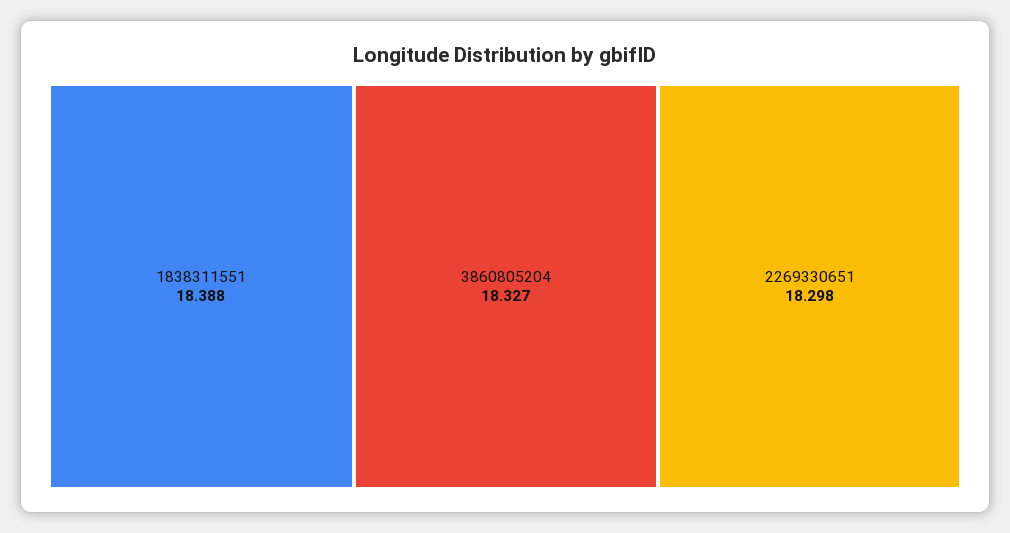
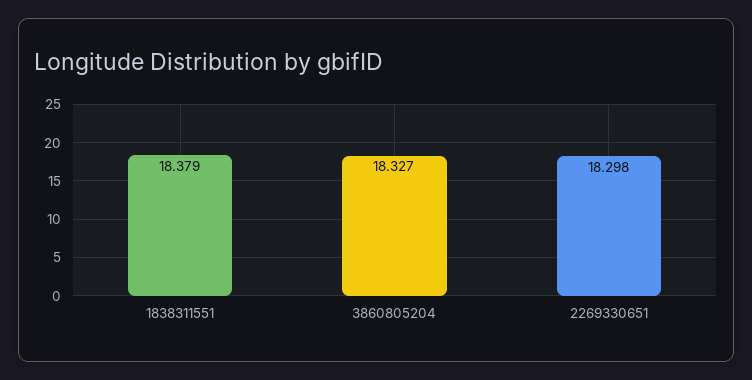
1838311551: 18.388 -> 18.379

